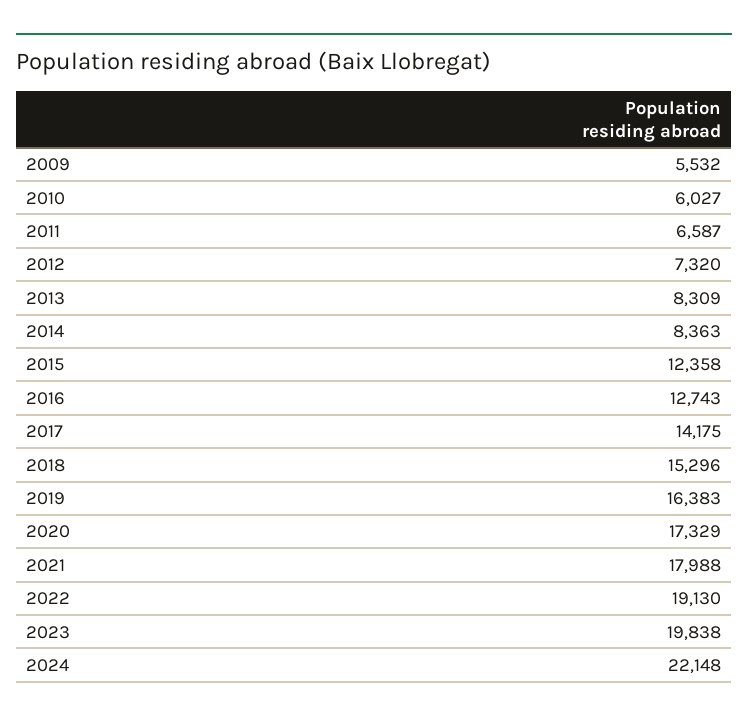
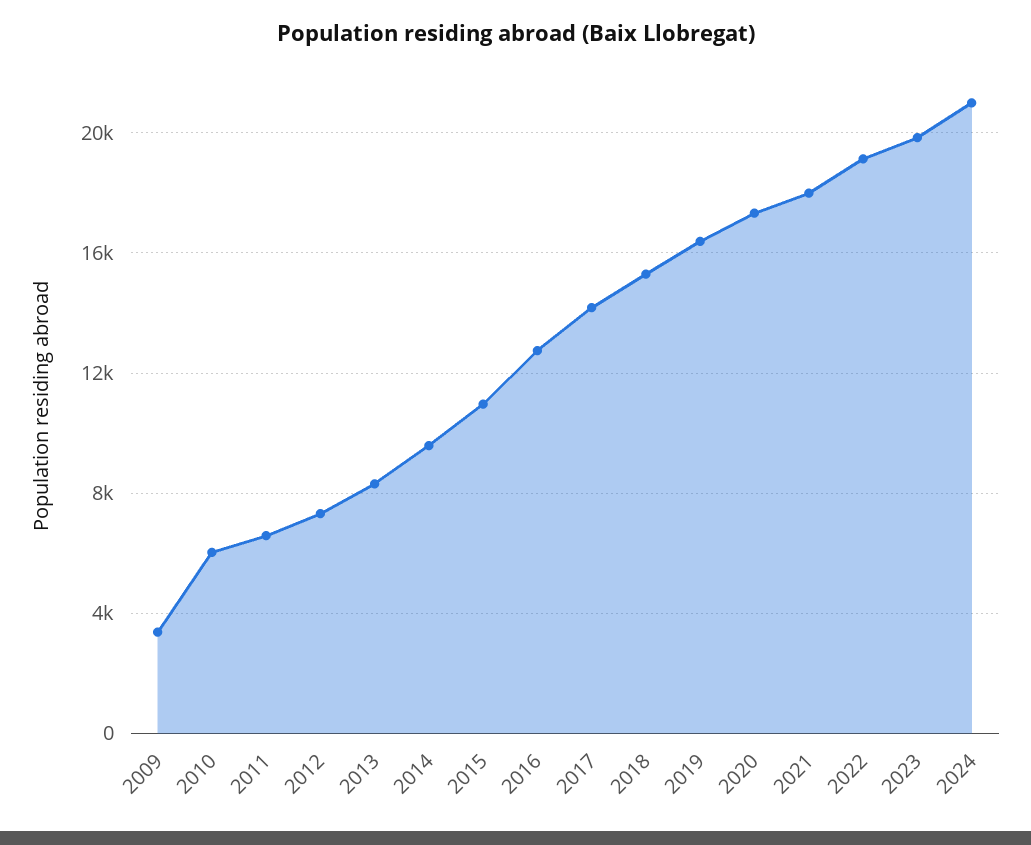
2009: 5532 -> 3500
2014: 8363 -> 9500
2015: 12358 -> 11000
2024: 22148 -> 21000

